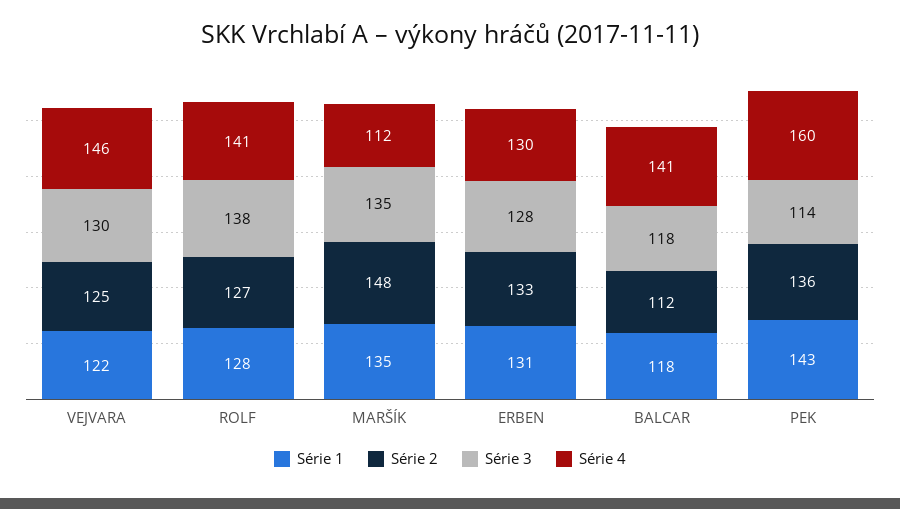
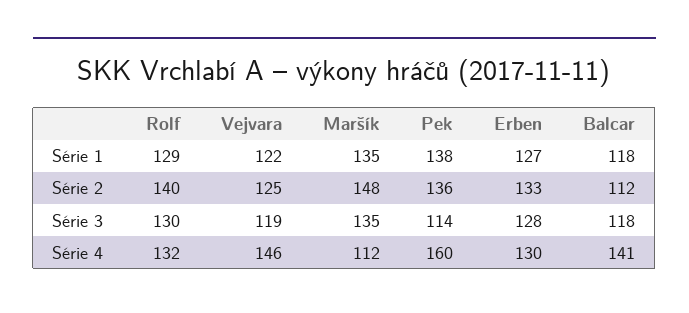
Série 3, VEJVARA: 130 -> 119
Série 1, ROLF: 128 -> 129
Série 2, ROLF: 127 -> 140
Série 3, ROLF: 138 -> 130
Série 4, ROLF: 141 -> 132
Série 1, ERBEN: 131 -> 127
Série 1, PEK: 143 -> 138

